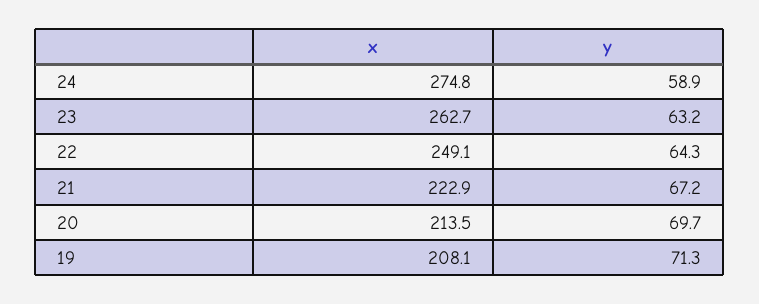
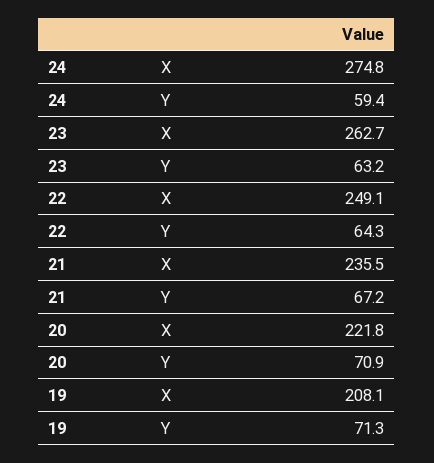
y, 24: 58.9 -> 59.4
x, 21: 222.9 -> 235.5
x, 20: 213.5 -> 221.8
y, 20: 69.7 -> 70.9

